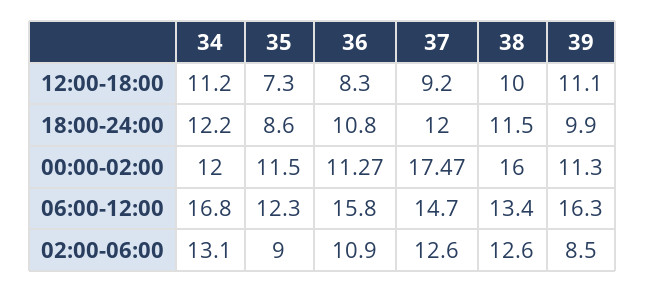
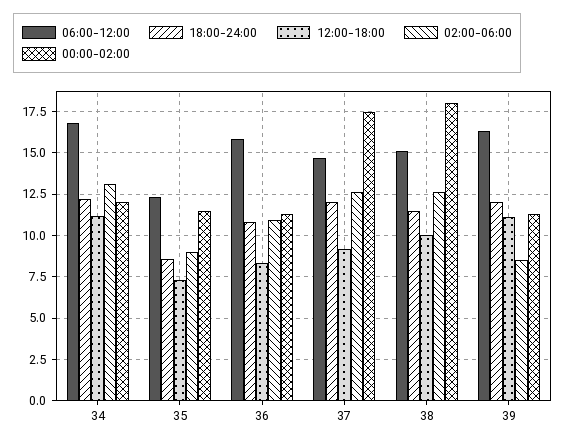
18:00-24:00, 39: 9.9 -> 12
00:00-02:00, 38: 16 -> 18
06:00-12:00, 38: 13.4 -> 15

